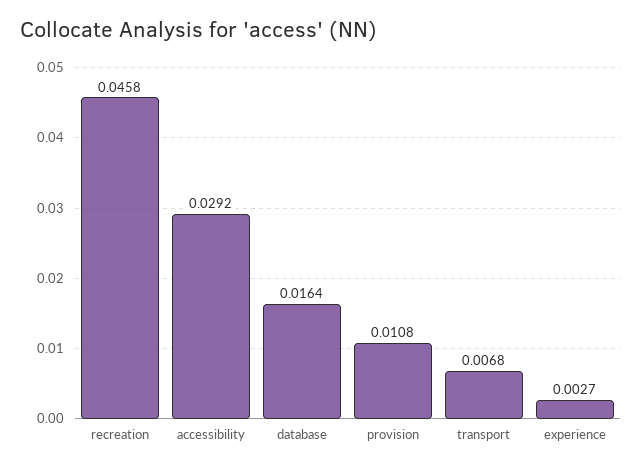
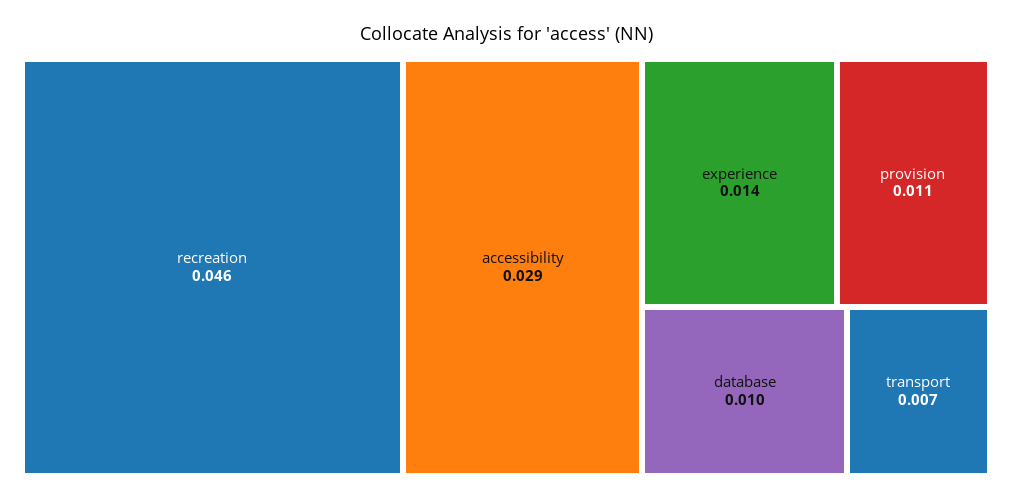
database: 0.0164 -> 0.01
experience: 0.0027 -> 0.014

